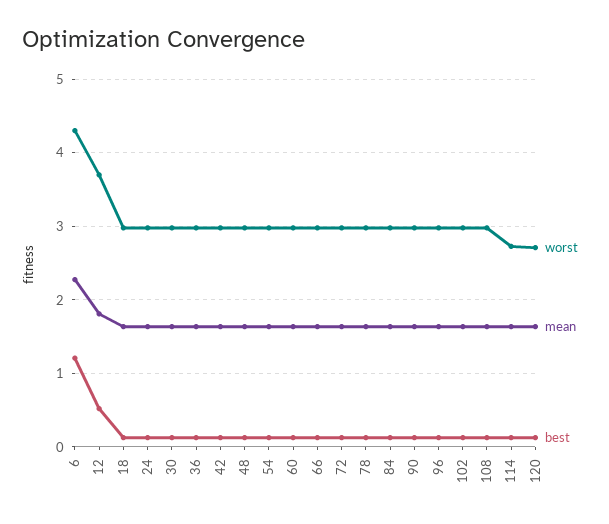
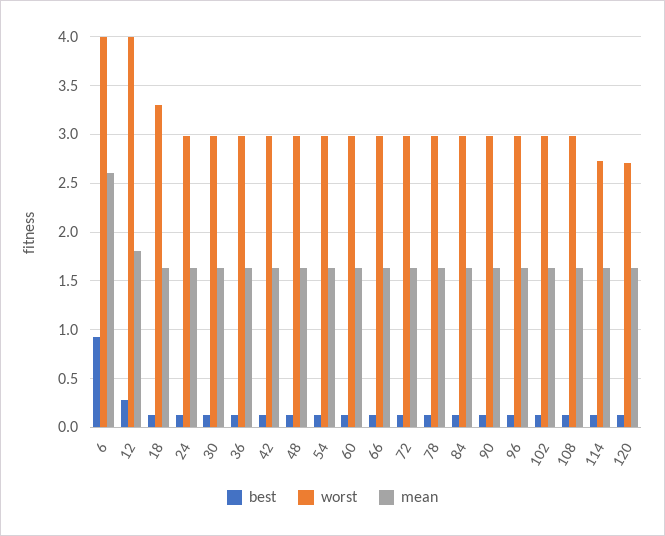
worst, 6: 4.3 -> 4
mean, 6: 2.3 -> 2.6
best, 6: 1.2 -> 0.9
worst, 12: 3.7 -> 4
best, 12: 0.5 -> 0.3
worst, 18: 3 -> 3.3

